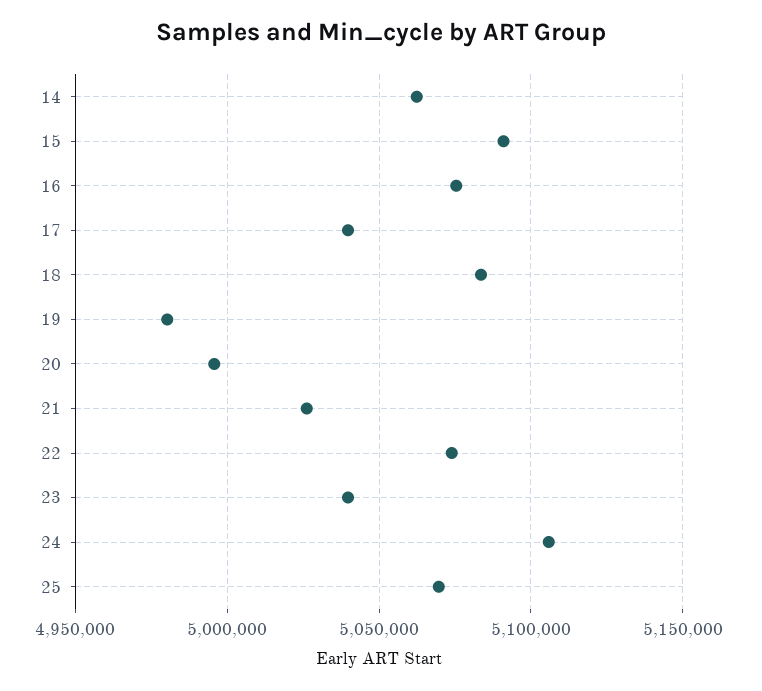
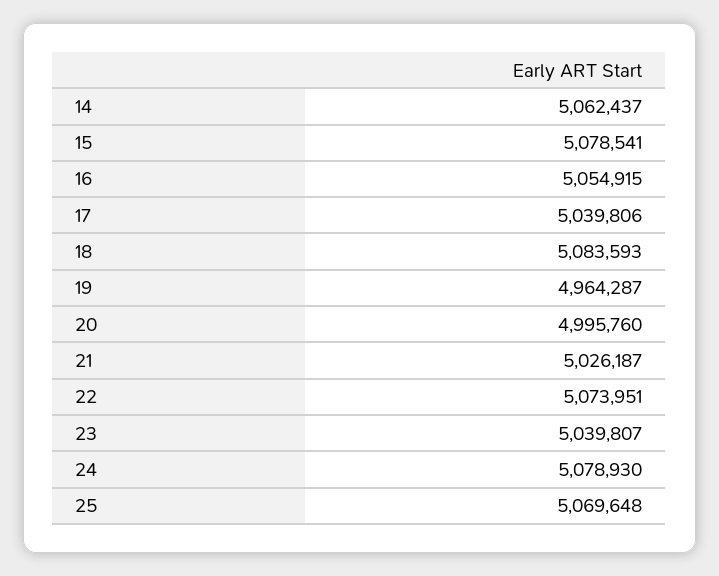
15: 5090000 -> 5078541
16: 5075000 -> 5054915
19: 4980000 -> 4964287
24: 5105000 -> 5078930

